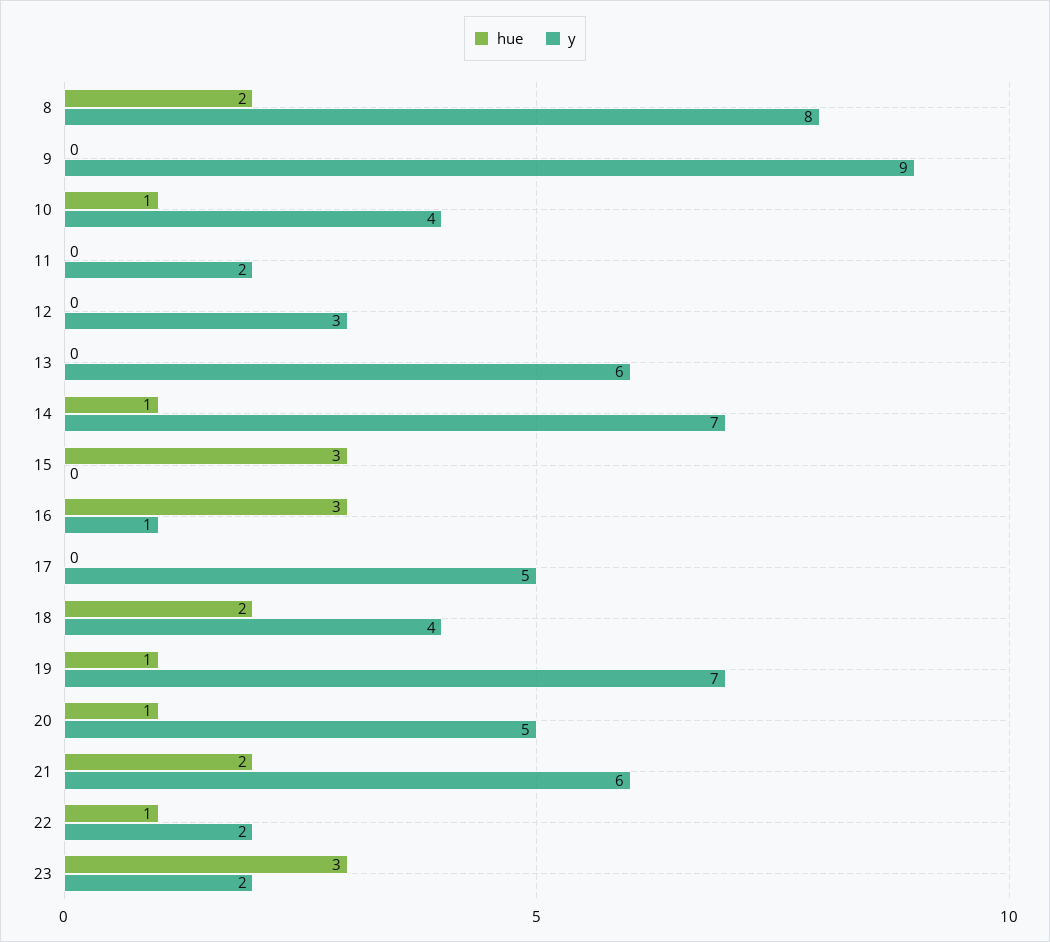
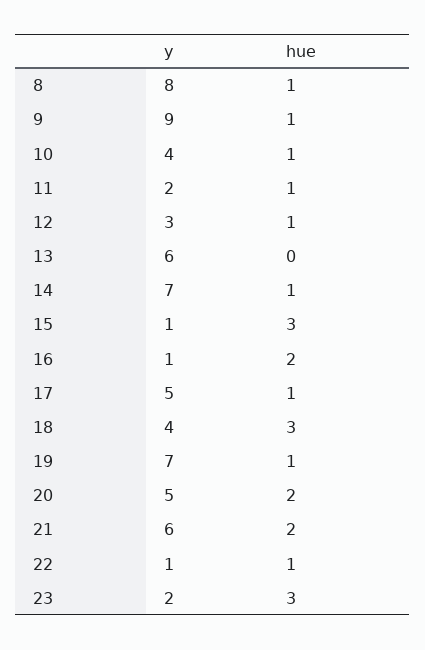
hue, 8: 2 -> 1
hue, 9: 0 -> 1
hue, 11: 0 -> 1
hue, 12: 0 -> 1
y, 15: 0 -> 1
hue, 16: 3 -> 2
hue, 17: 0 -> 1
hue, 18: 2 -> 3
hue, 20: 1 -> 2
y, 22: 2 -> 1

